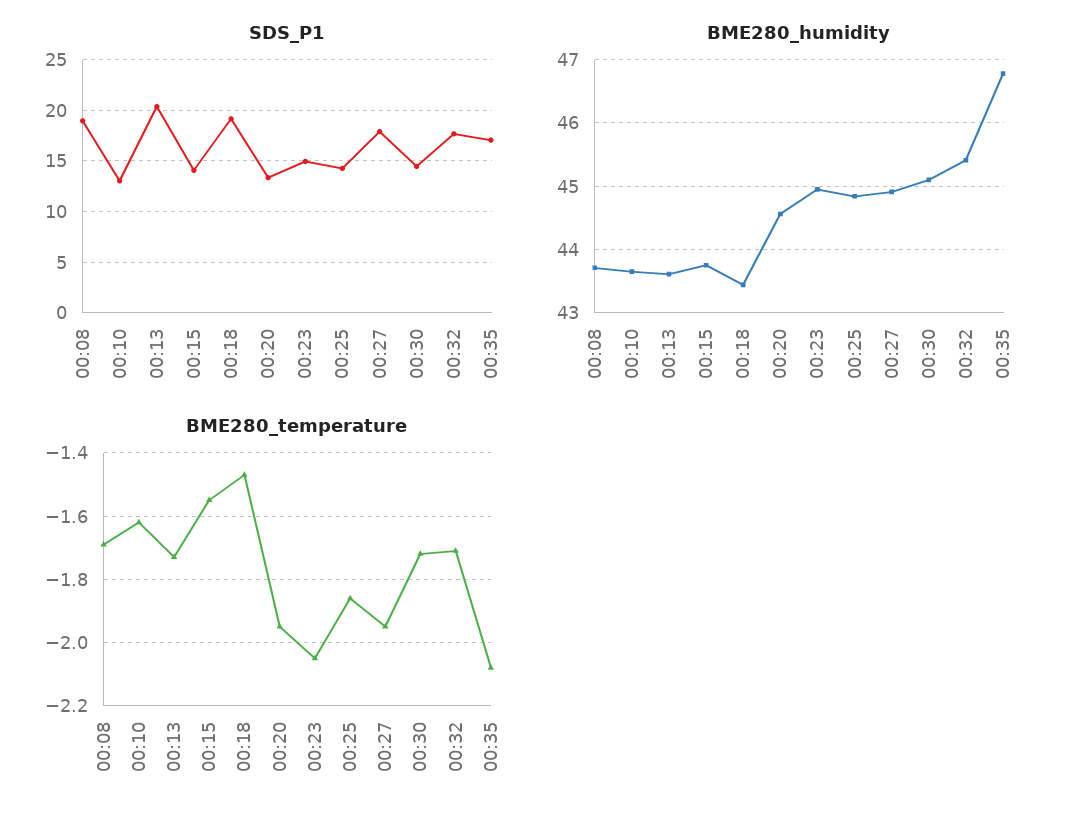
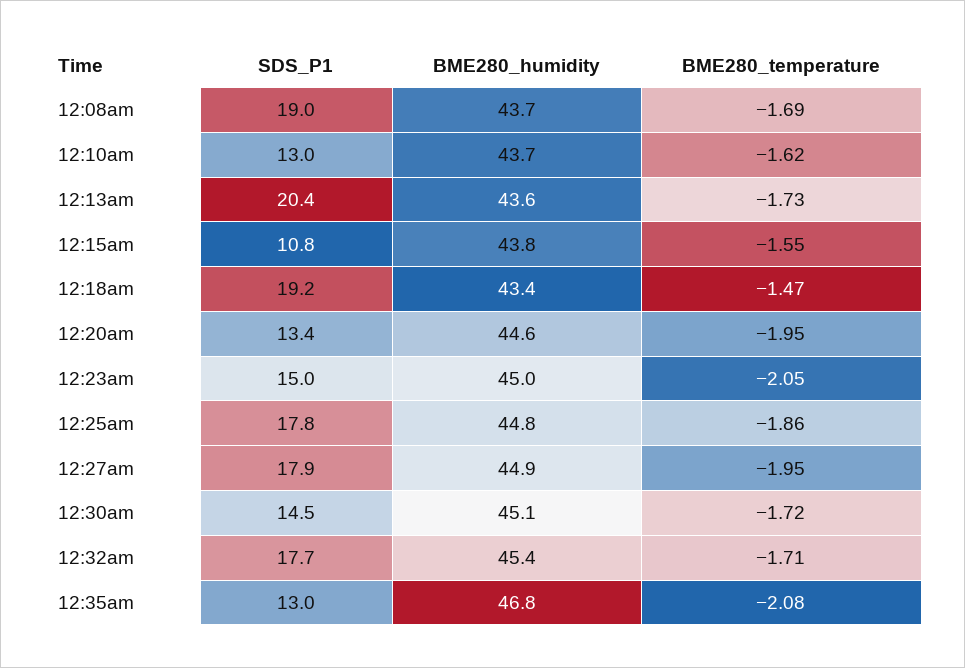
SDS_P1, 00:15: 14 -> 10.8
SDS_P1, 00:25: 14 -> 17.8
SDS_P1, 00:35: 17 -> 13

